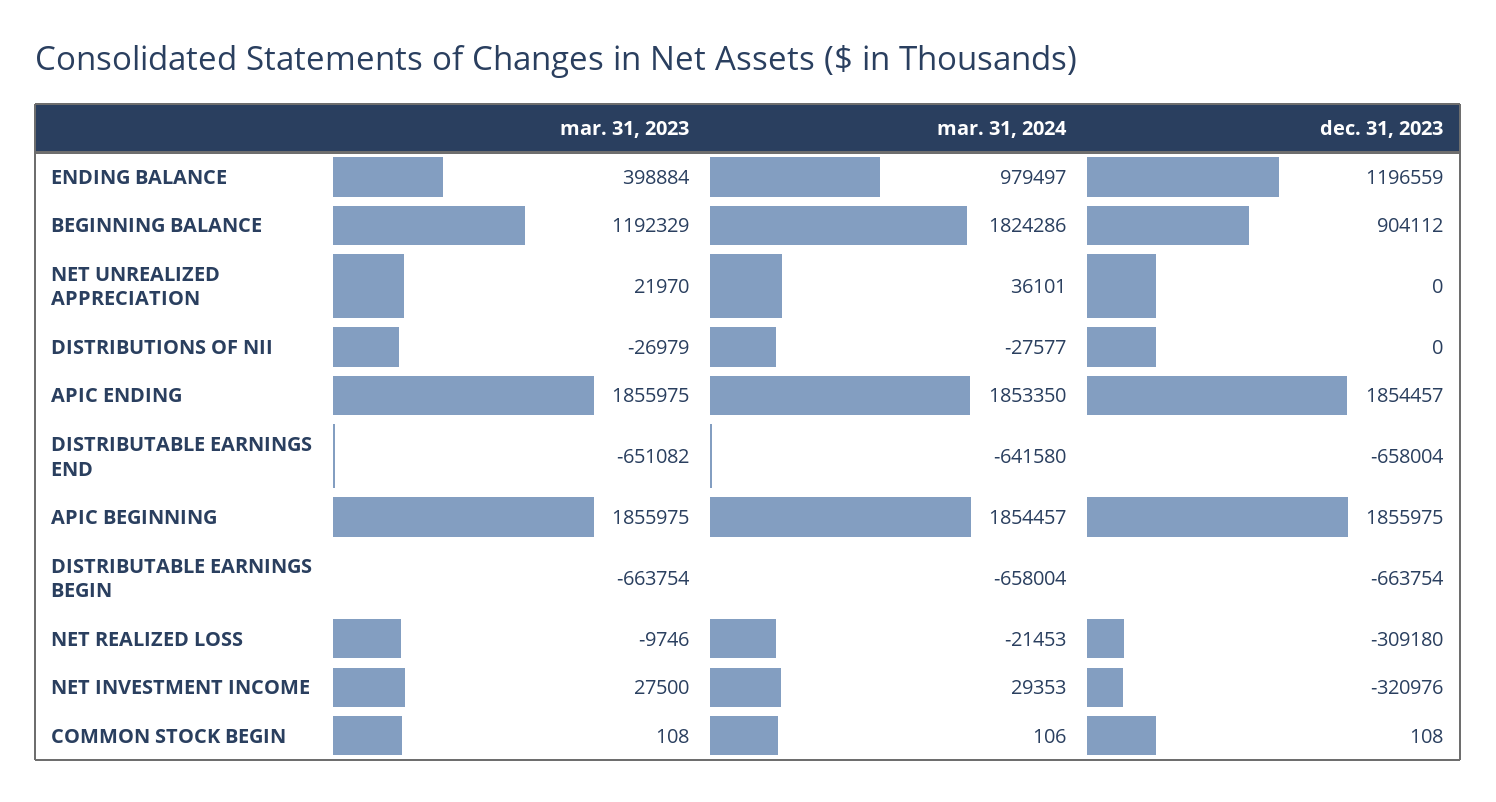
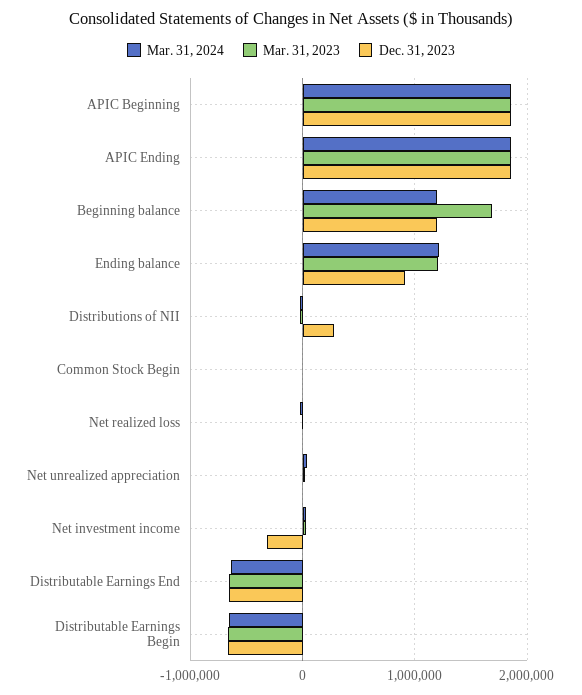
mar. 31, 2023, ENDING BALANCE: 398884 -> 1200000
mar. 31, 2024, ENDING BALANCE: 979497 -> 1200000
dec. 31, 2023, ENDING BALANCE: 1196559 -> 900000
mar. 31, 2023, BEGINNING BALANCE: 1192329 -> 1700000
mar. 31, 2024, BEGINNING BALANCE: 1824286 -> 1200000
dec. 31, 2023, BEGINNING BALANCE: 904112 -> 1200000
dec. 31, 2023, DISTRIBUTIONS OF NII: 0 -> 300000
dec. 31, 2023, NET REALIZED LOSS: -309180 -> 0

